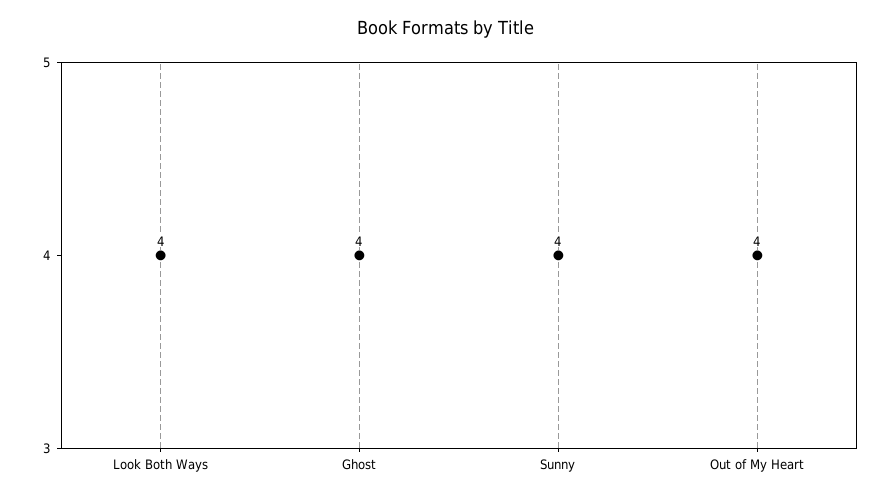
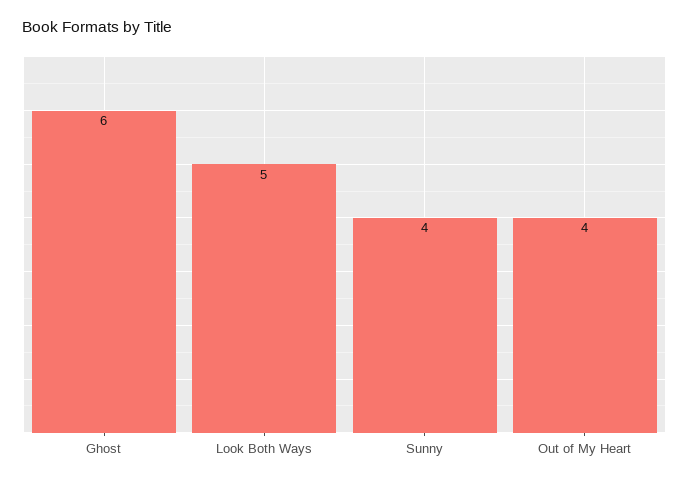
Look Both Ways: 4 -> 5
Ghost: 4 -> 6

